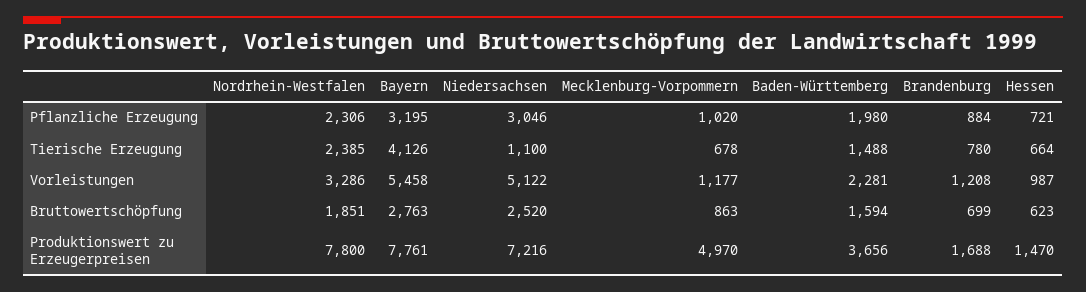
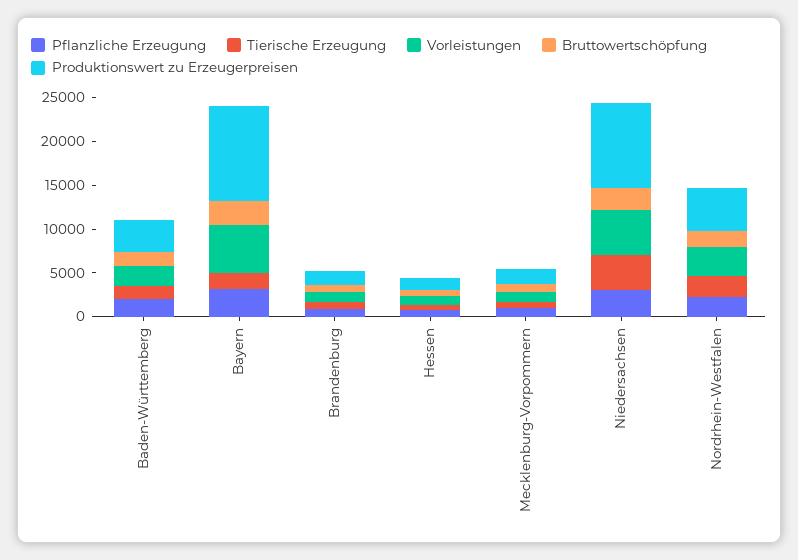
Tierische Erzeugung, Bayern: 4126 -> 2000
Tierische Erzeugung, Niedersachsen: 1100 -> 4000
Produktionswert zu Erzeugerpreisen, Nordrhein-Westfalen: 7800 -> 5000
Produktionswert zu Erzeugerpreisen, Bayern: 7761 -> 11000
Produktionswert zu Erzeugerpreisen, Niedersachsen: 7216 -> 10000
Produktionswert zu Erzeugerpreisen, Mecklenburg-Vorpommern: 4970 -> 2000

